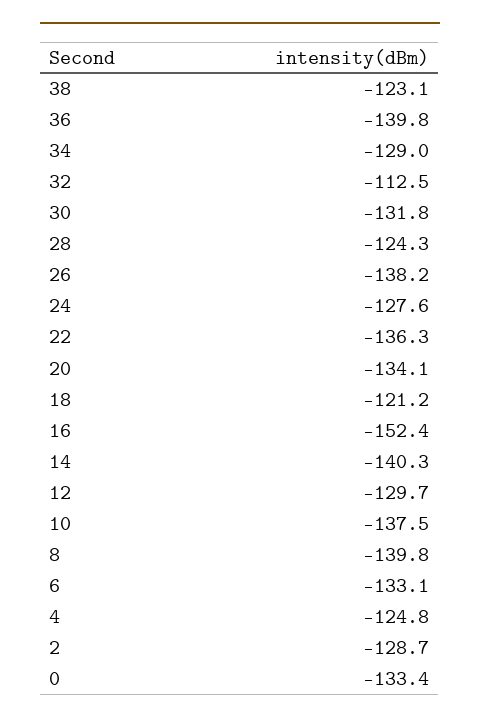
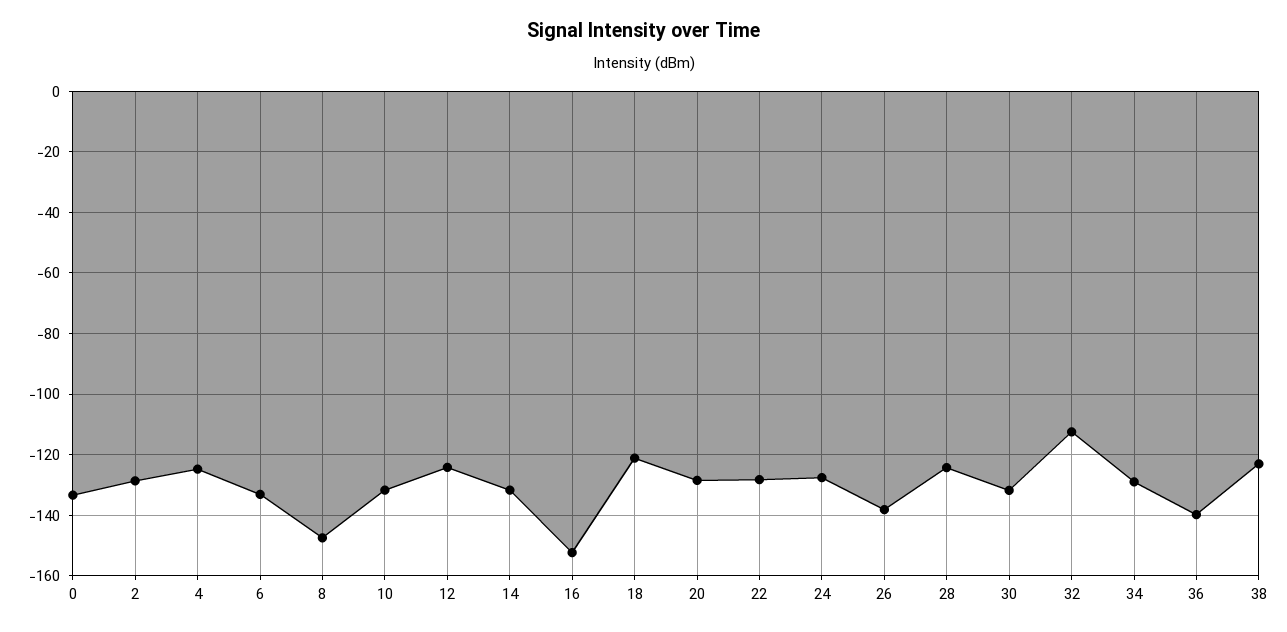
22: -136.3 -> -128
20: -134.1 -> -128
14: -140.3 -> -132
12: -129.7 -> -124
10: -137.5 -> -132
8: -139.8 -> -148

